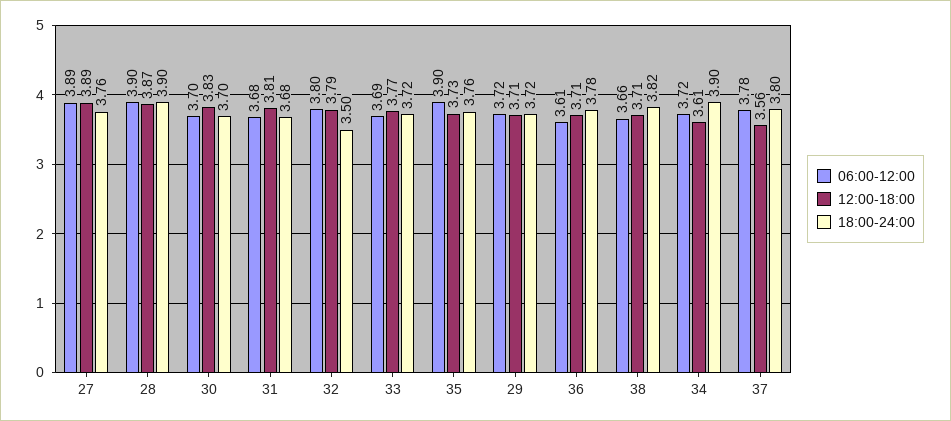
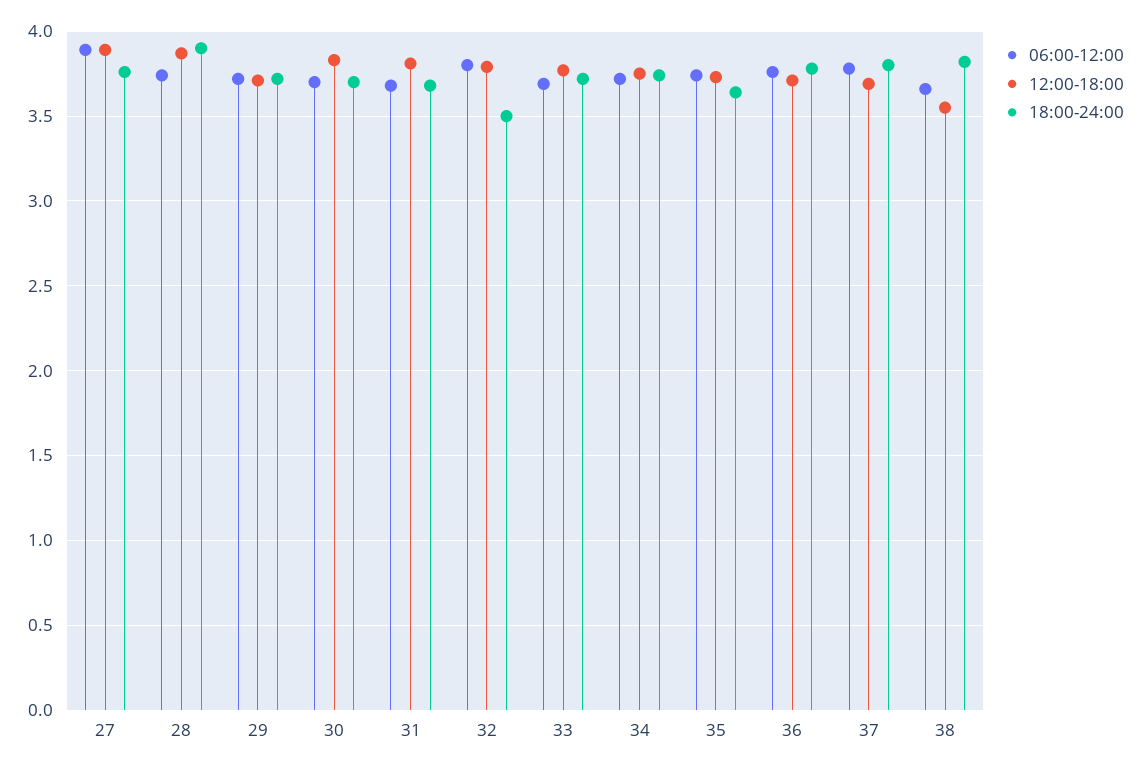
06:00-12:00, 28: 3.9 -> 3.75
06:00-12:00, 35: 3.9 -> 3.75
18:00-24:00, 35: 3.76 -> 3.65
06:00-12:00, 36: 3.61 -> 3.75
12:00-18:00, 38: 3.71 -> 3.55
12:00-18:00, 34: 3.61 -> 3.75
18:00-24:00, 34: 3.9 -> 3.75
12:00-18:00, 37: 3.56 -> 3.7

